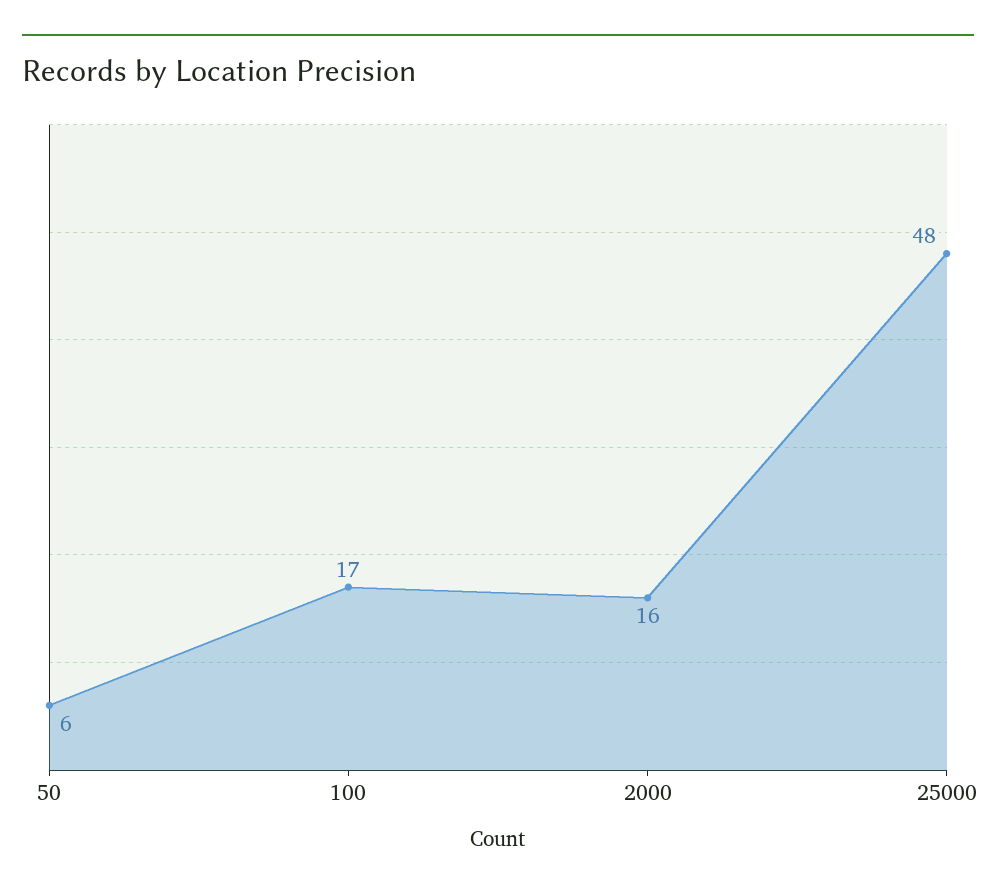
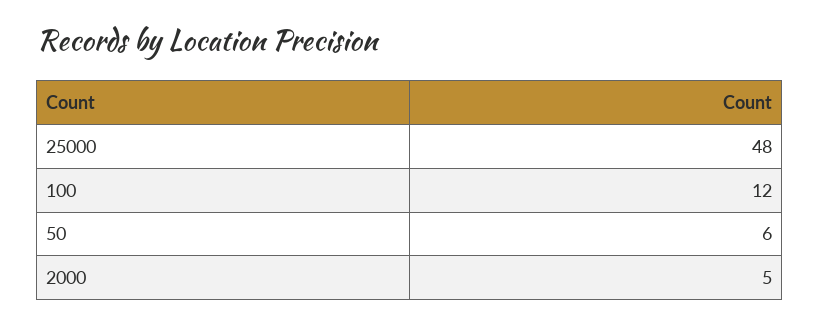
100: 17 -> 12
2000: 16 -> 5

